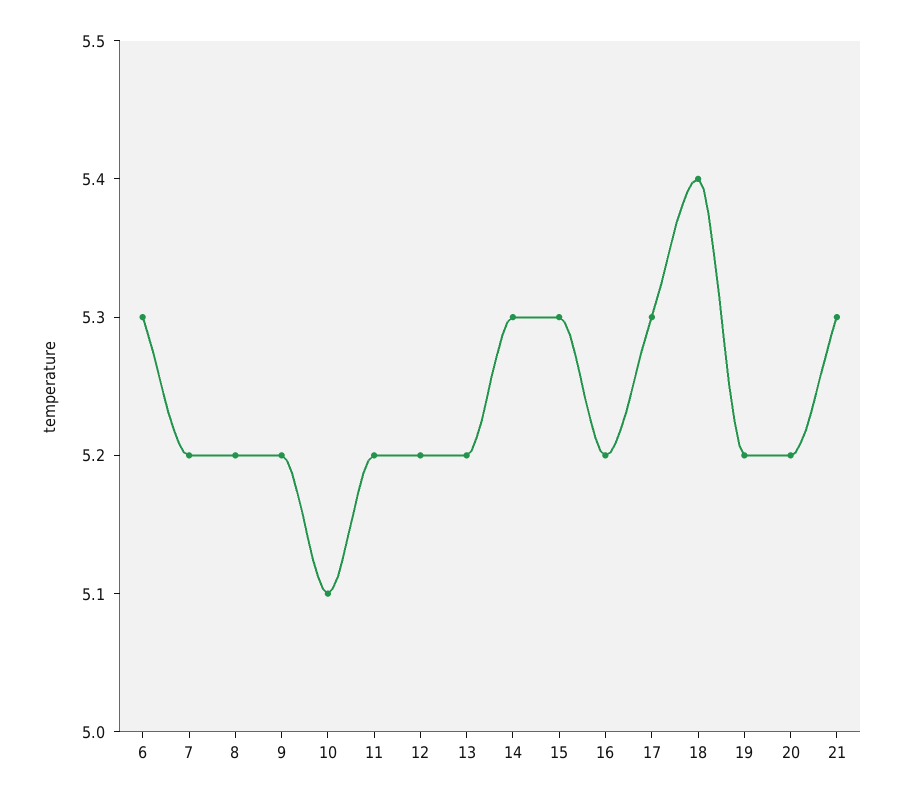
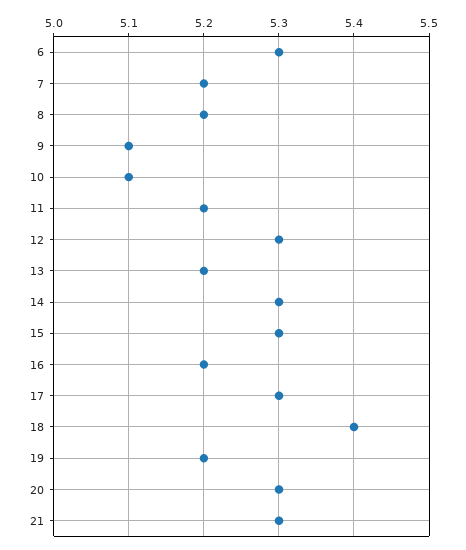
9: 5.2 -> 5.1
12: 5.2 -> 5.3
20: 5.2 -> 5.3

